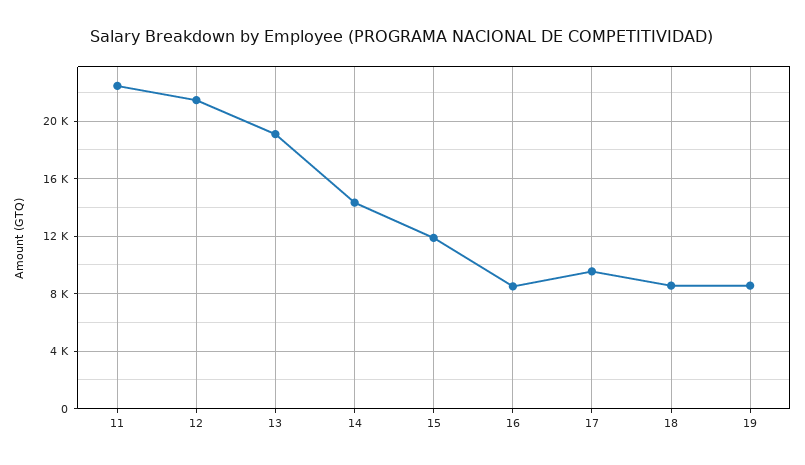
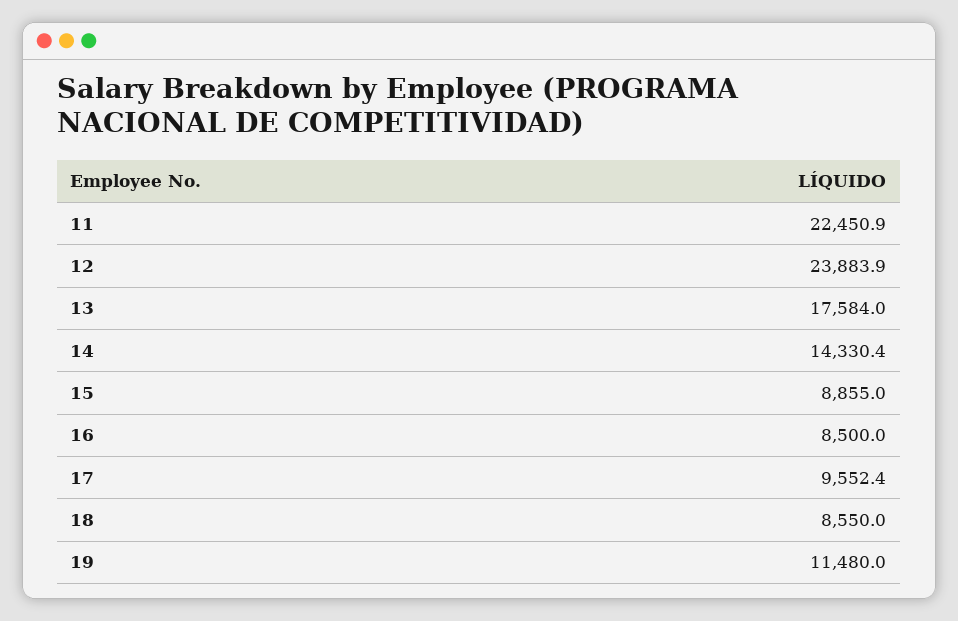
12: 21500 -> 23883.9
13: 19000 -> 17584
15: 12000 -> 8855
19: 8500 -> 11480

